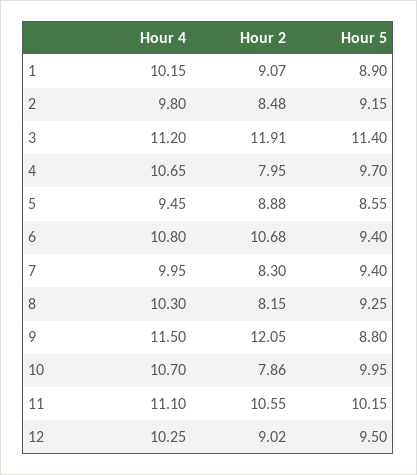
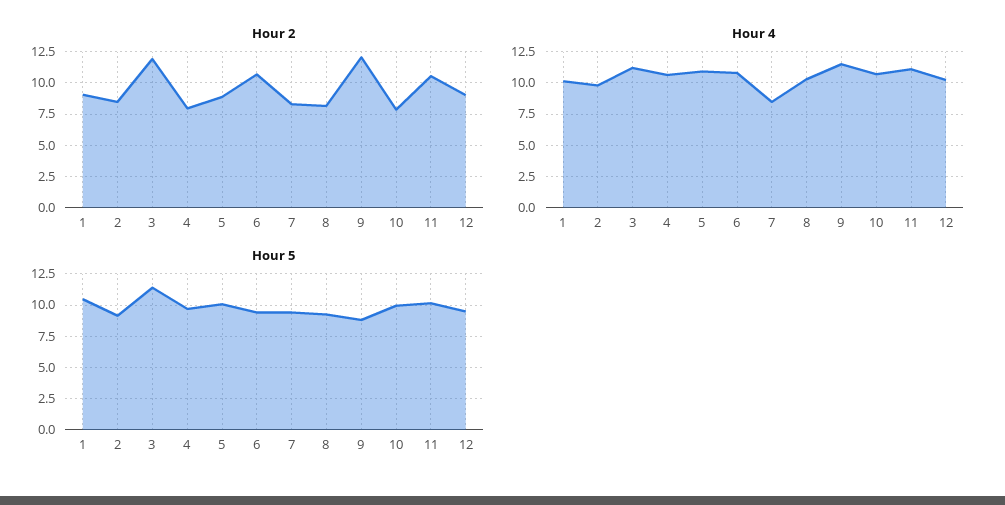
Hour 5, 1: 8.9 -> 10.5
Hour 4, 5: 9.45 -> 11
Hour 5, 5: 8.55 -> 10
Hour 4, 7: 9.95 -> 8.5

